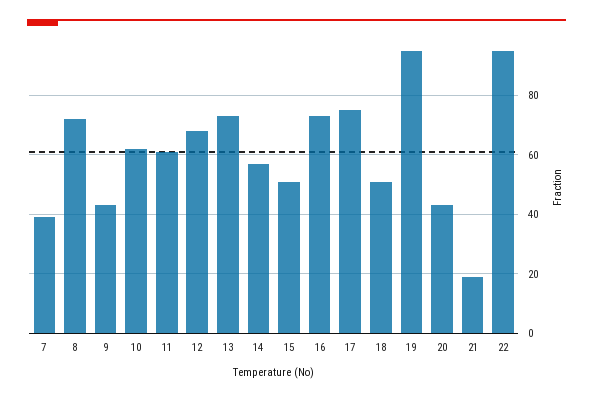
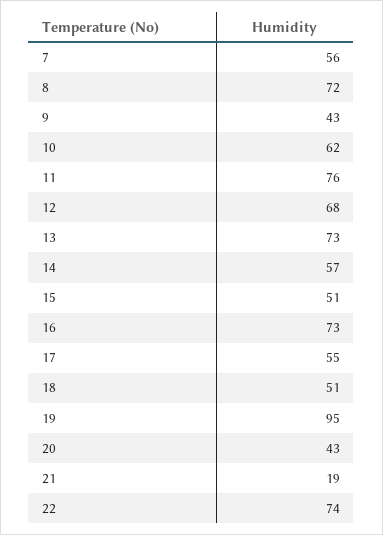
7: 40 -> 56
11: 60 -> 76
17: 75 -> 55
22: 95 -> 74

